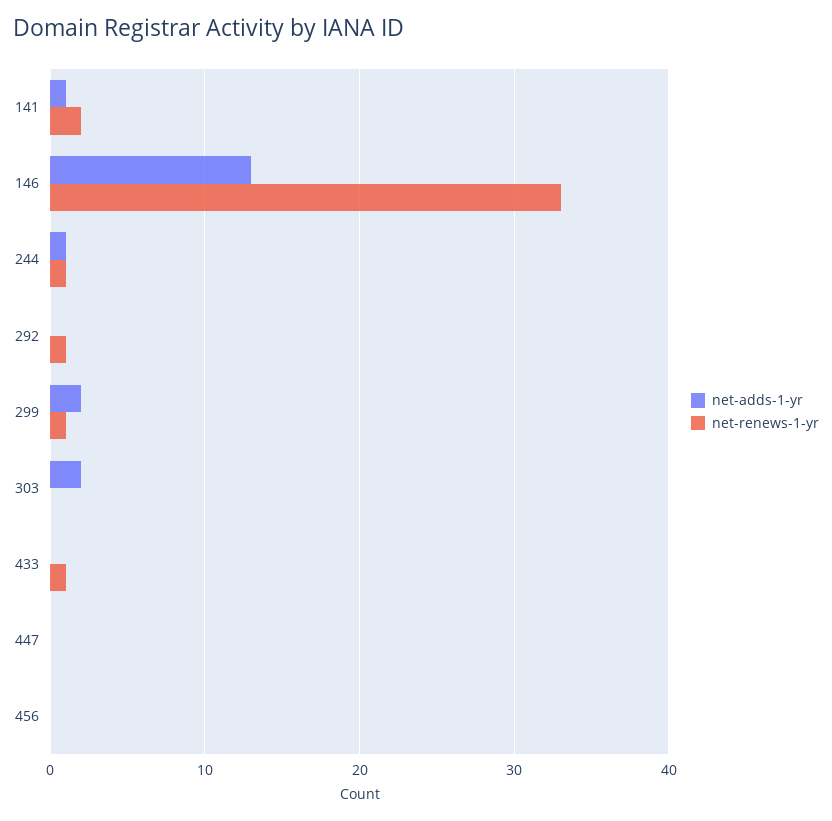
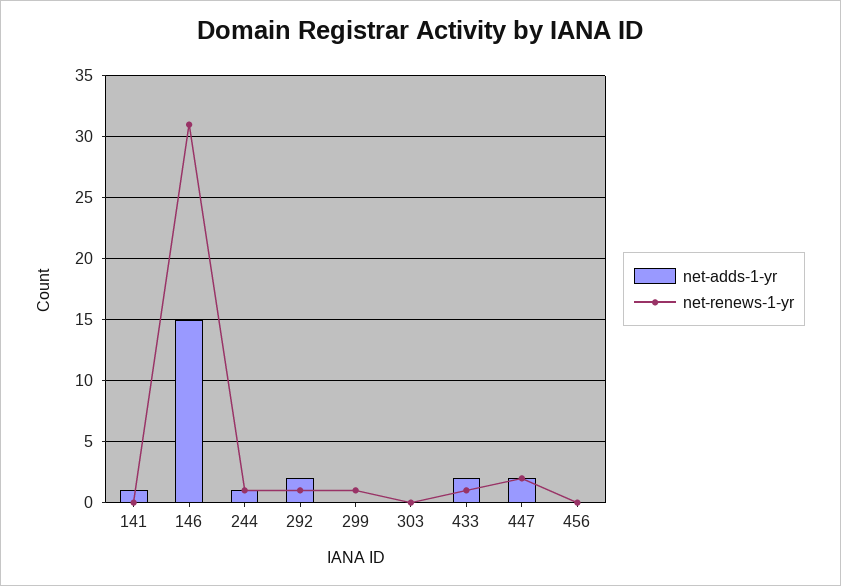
net-renews-1-yr, 141: 2 -> 0
net-adds-1-yr, 146: 13 -> 15
net-renews-1-yr, 146: 33 -> 31
net-adds-1-yr, 292: 0 -> 2
net-adds-1-yr, 299: 2 -> 0
net-adds-1-yr, 303: 2 -> 0
net-adds-1-yr, 433: 0 -> 2
net-adds-1-yr, 447: 0 -> 2
net-renews-1-yr, 447: 0 -> 2

